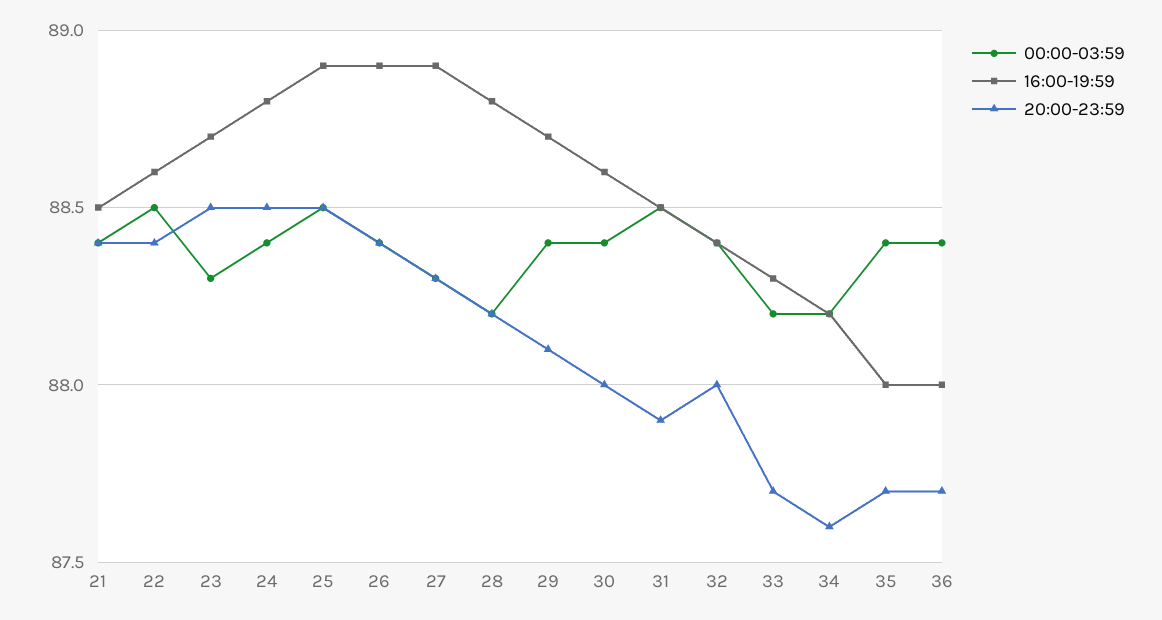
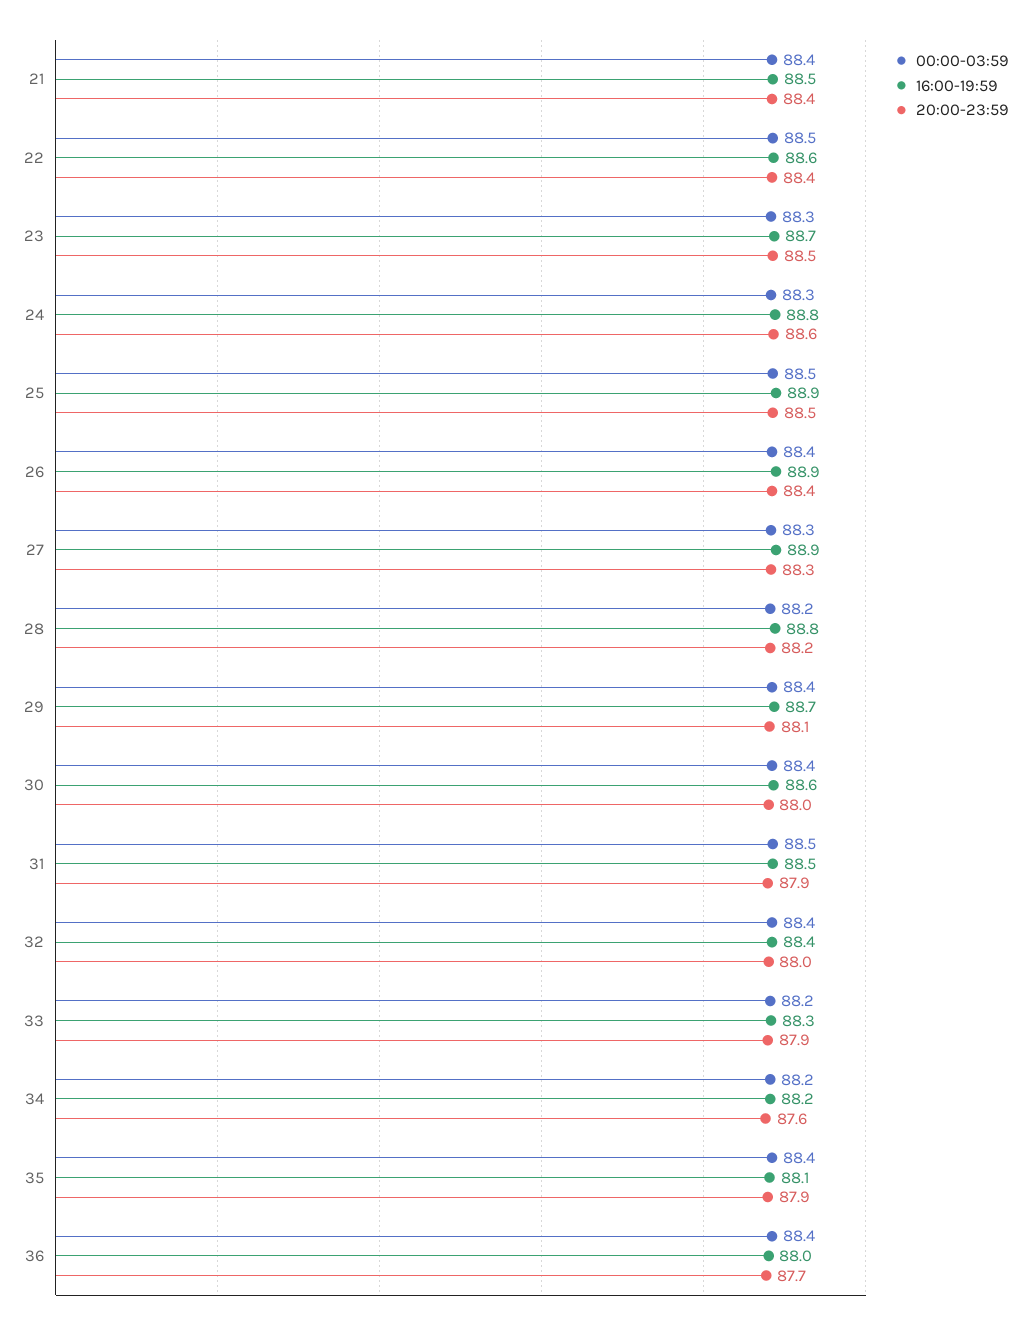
00:00-03:59, 24: 88.4 -> 88.3
20:00-23:59, 24: 88.5 -> 88.6
20:00-23:59, 33: 87.7 -> 87.9
16:00-19:59, 35: 88 -> 88.1
20:00-23:59, 35: 87.7 -> 87.9

